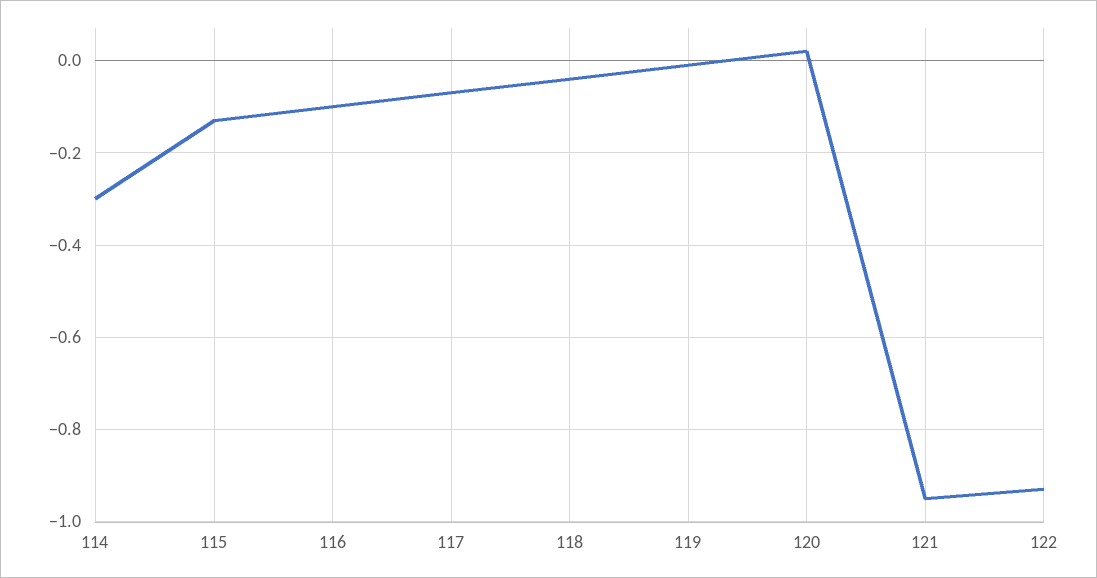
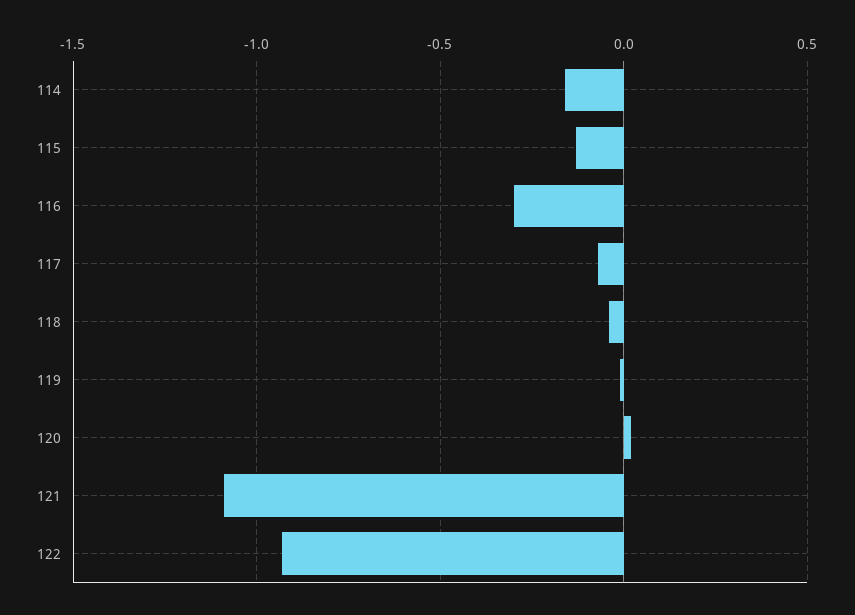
114: -0.3 -> -0.15
116: -0.1 -> -0.3
121: -0.95 -> -1.1

